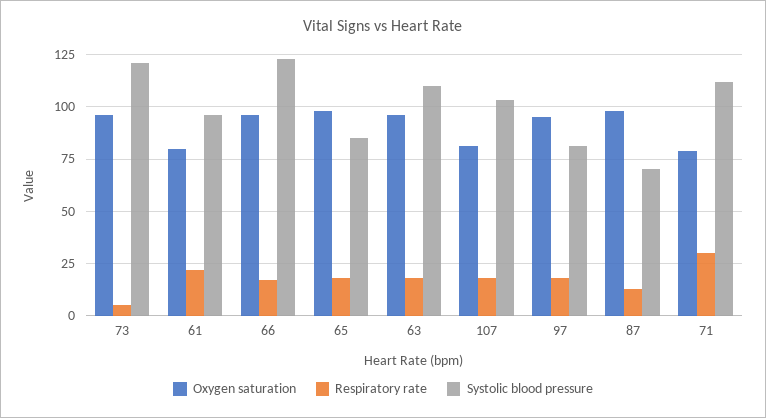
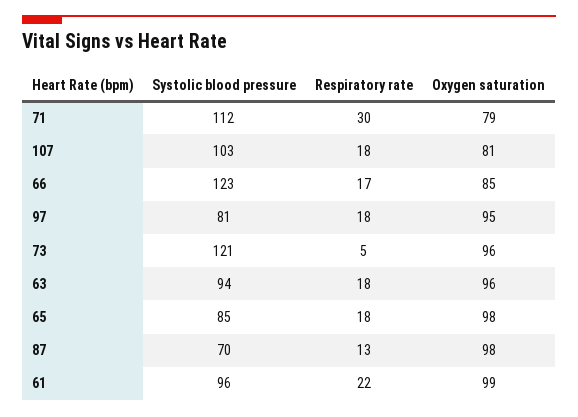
Oxygen saturation, 61: 80 -> 99
Oxygen saturation, 66: 95 -> 85
Systolic blood pressure, 63: 110 -> 94

